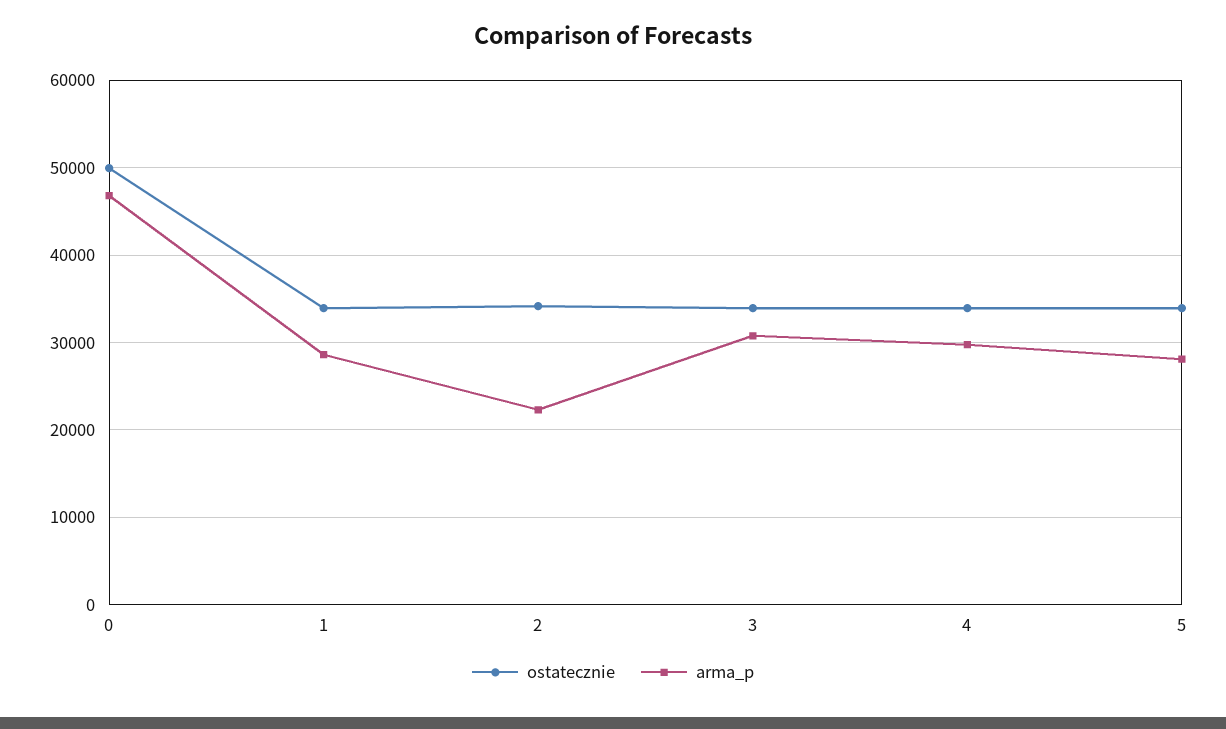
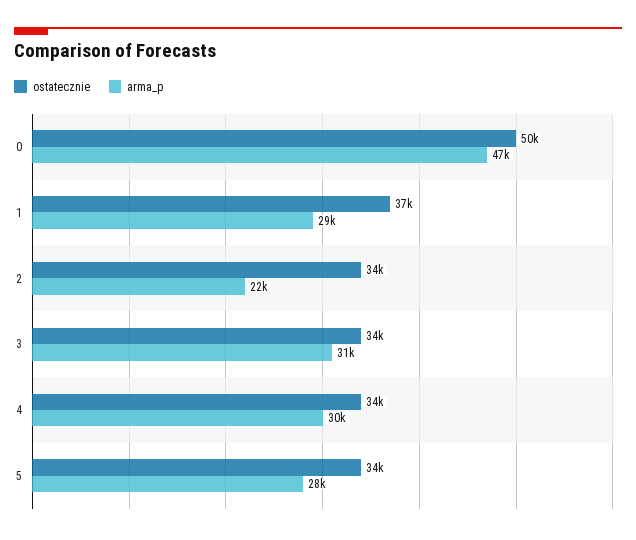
ostatecznie, 1: 34000 -> 37000

